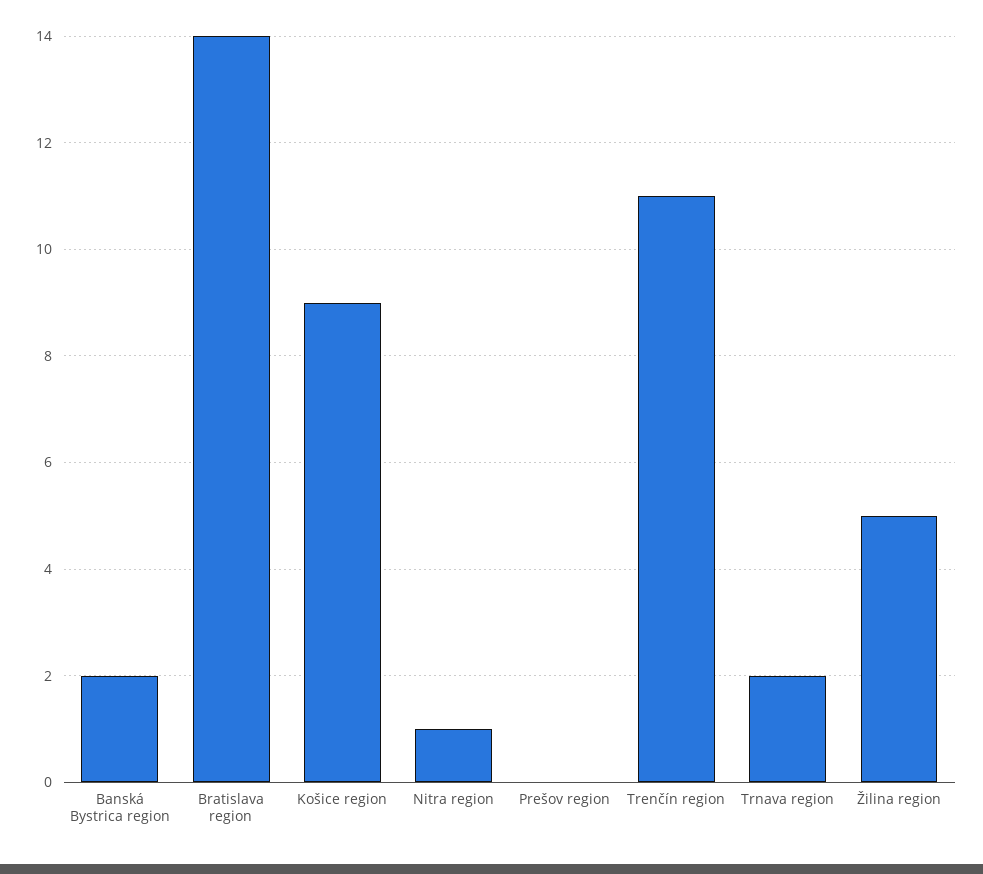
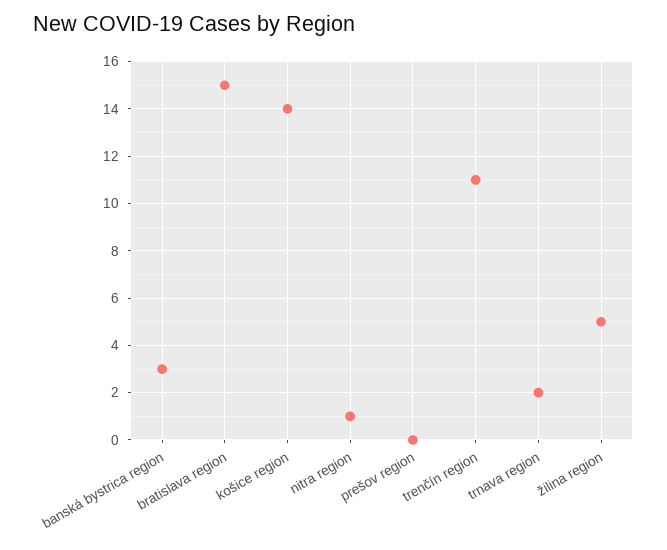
Banská Bystrica region: 2 -> 3
Bratislava region: 14 -> 15
Košice region: 9 -> 14

